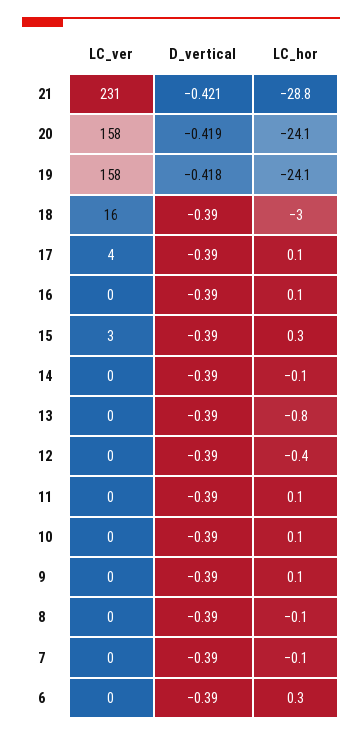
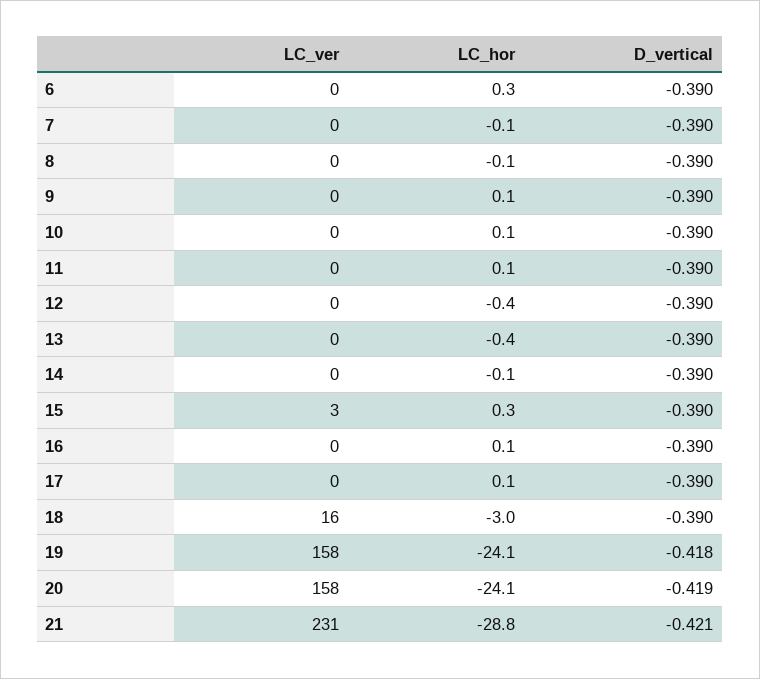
LC_ver, 17: 4 -> 0
LC_hor, 13: -0.8 -> -0.4

